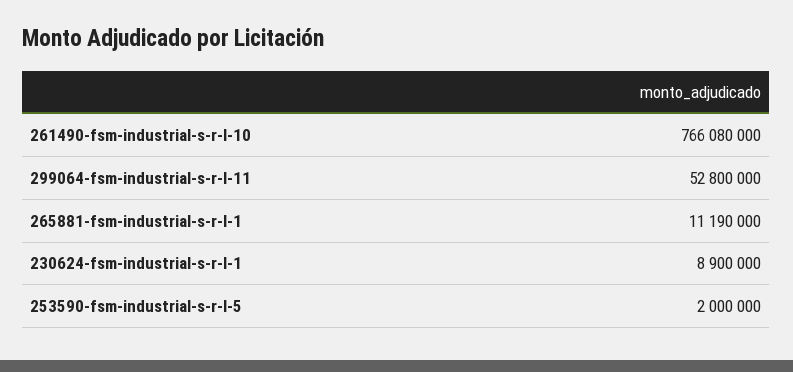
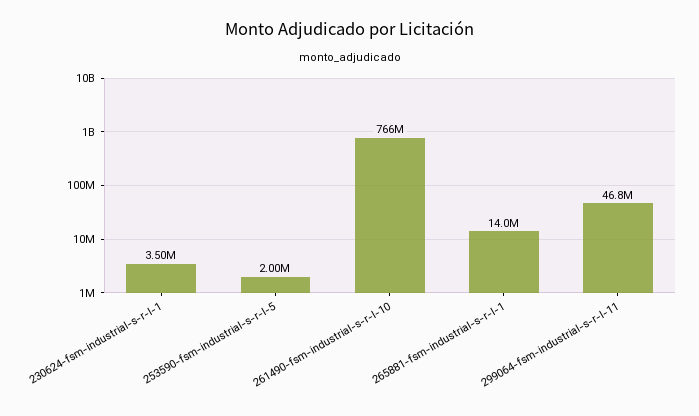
299064-fsm-industrial-s-r-l-11: 52800000 -> 46800000
265881-fsm-industrial-s-r-l-1: 11190000 -> 14000000
230624-fsm-industrial-s-r-l-1: 8900000 -> 3500000

